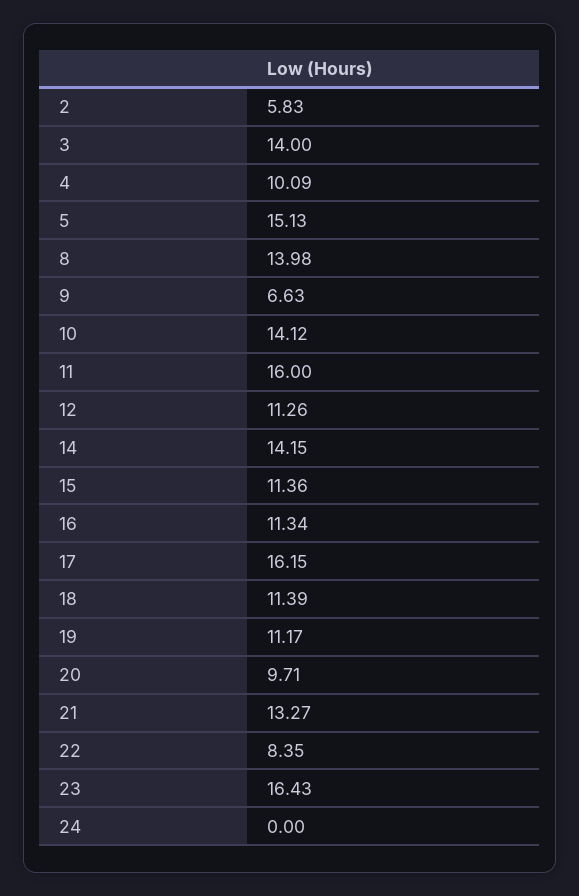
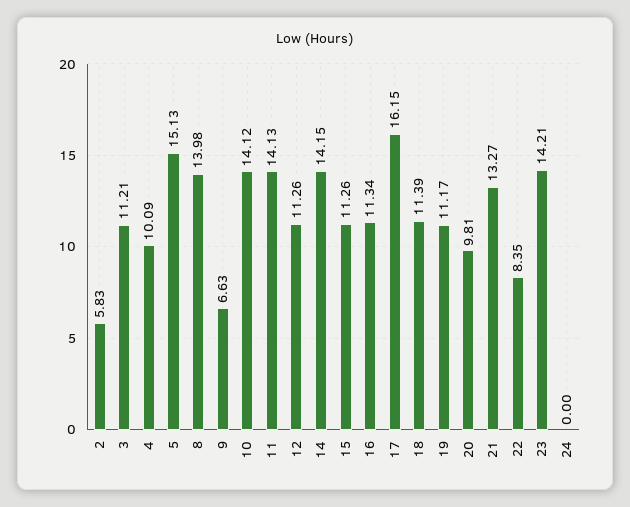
3: 14 -> 11.21
11: 16 -> 14.13
15: 11.36 -> 11.26
20: 9.71 -> 9.81
23: 16.43 -> 14.21

